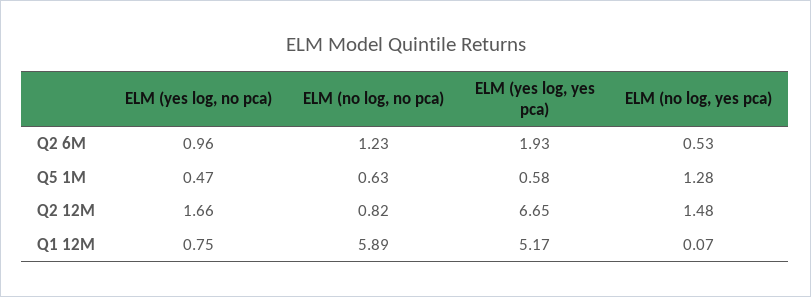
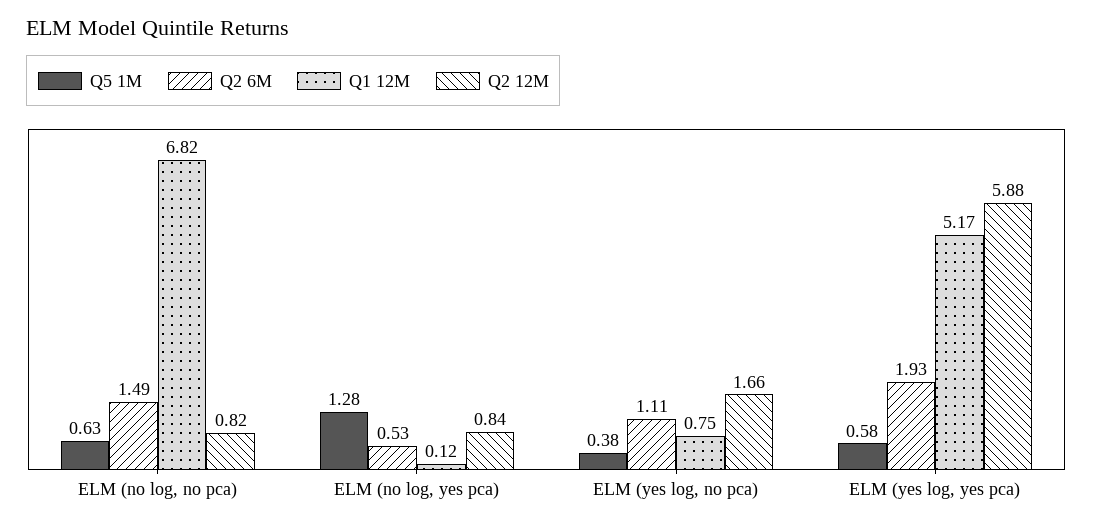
Q2 6M, ELM (yes log, no pca): 0.96 -> 1.11
Q2 6M, ELM (no log, no pca): 1.23 -> 1.49
Q5 1M, ELM (yes log, no pca): 0.47 -> 0.38
Q2 12M, ELM (yes log, yes pca): 6.65 -> 5.88
Q2 12M, ELM (no log, yes pca): 1.48 -> 0.84
Q1 12M, ELM (no log, no pca): 5.89 -> 6.82
Q1 12M, ELM (no log, yes pca): 0.07 -> 0.12

